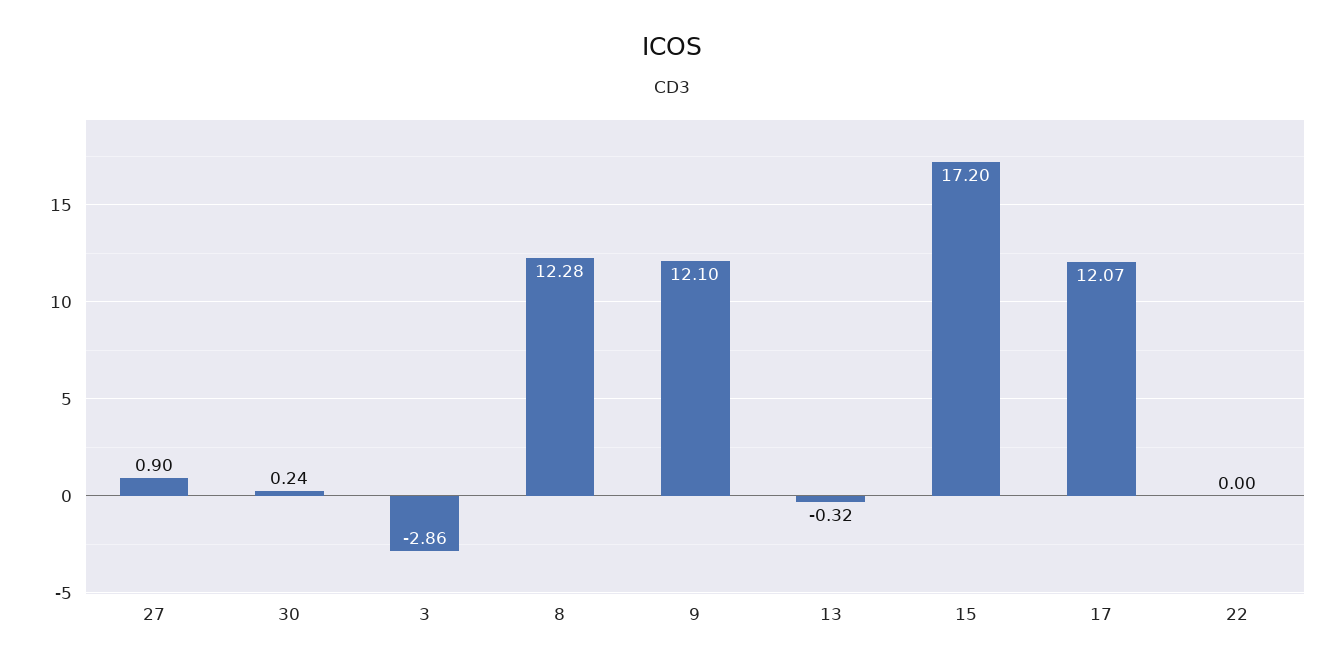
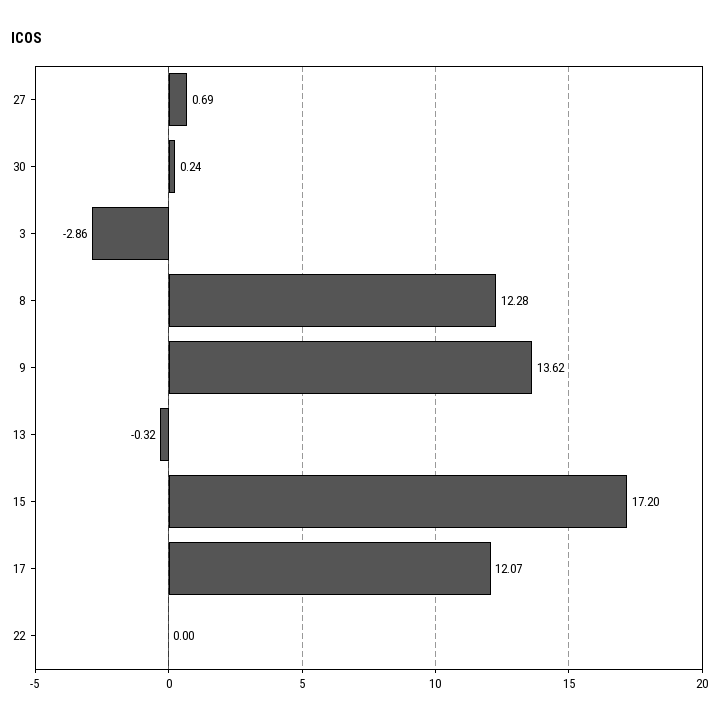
27: 0.9 -> 0.69
9: 12.1 -> 13.62

